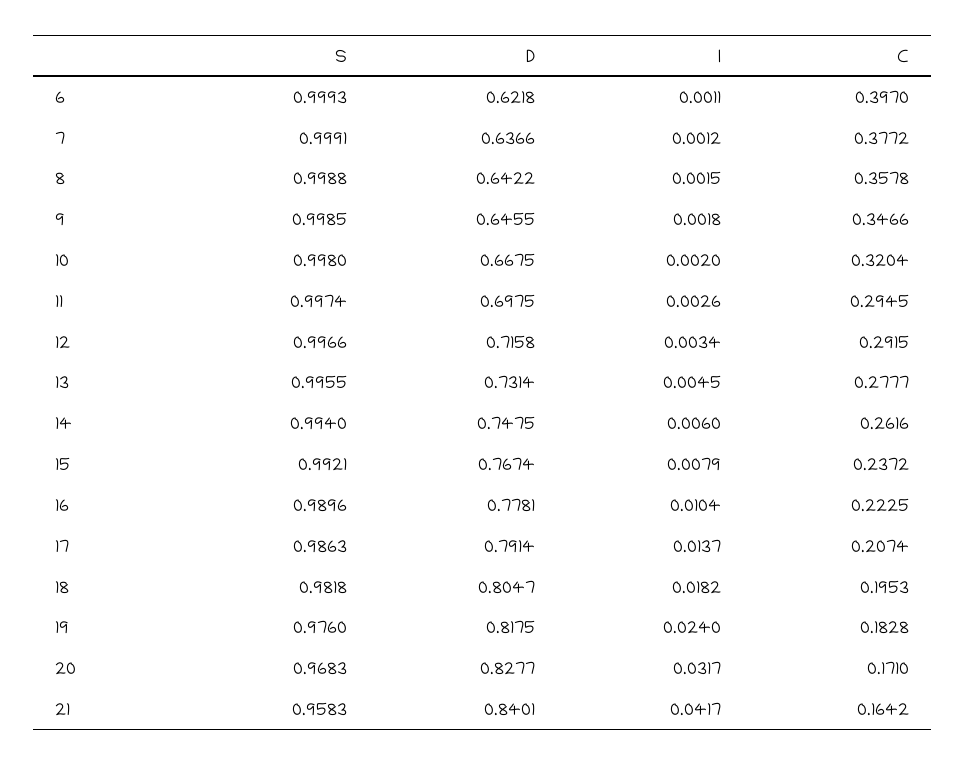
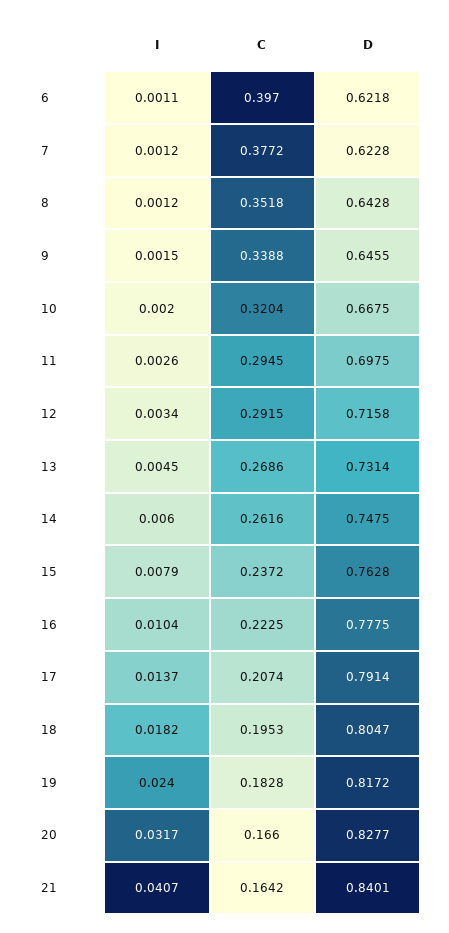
S, 6: 0.9993 -> none
S, 7: 0.9991 -> none
D, 7: 0.6366 -> 0.6228
S, 8: 0.9988 -> none
D, 8: 0.6422 -> 0.6428
I, 8: 0.0015 -> 0.0012
C, 8: 0.3578 -> 0.3518
S, 9: 0.9985 -> none
I, 9: 0.0018 -> 0.0015
C, 9: 0.3466 -> 0.3388
S, 10: 0.998 -> none
S, 11: 0.9974 -> none
S, 12: 0.9966 -> none
S, 13: 0.9955 -> none
C, 13: 0.2777 -> 0.2686
S, 14: 0.994 -> none
S, 15: 0.9921 -> none
D, 15: 0.7674 -> 0.7628
S, 16: 0.9896 -> none
D, 16: 0.7781 -> 0.7775
S, 17: 0.9863 -> none
S, 18: 0.9818 -> none
S, 19: 0.976 -> none
D, 19: 0.8175 -> 0.8172
S, 20: 0.9683 -> none
C, 20: 0.171 -> 0.166
S, 21: 0.9583 -> none
I, 21: 0.0417 -> 0.0407

